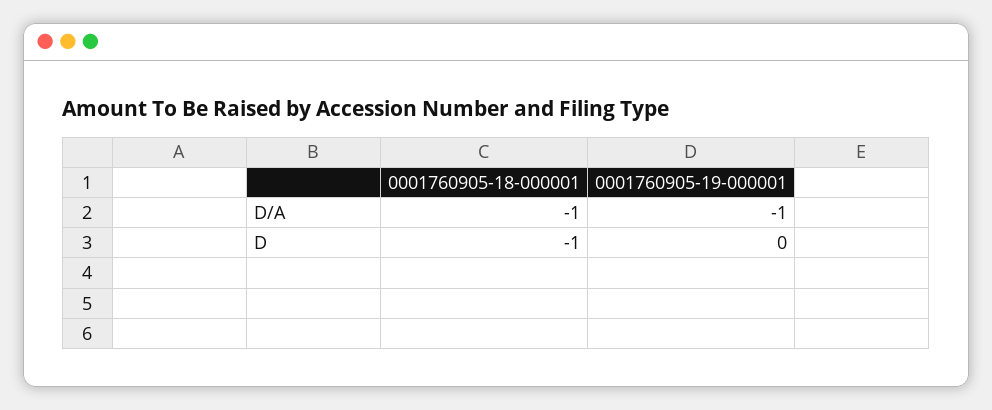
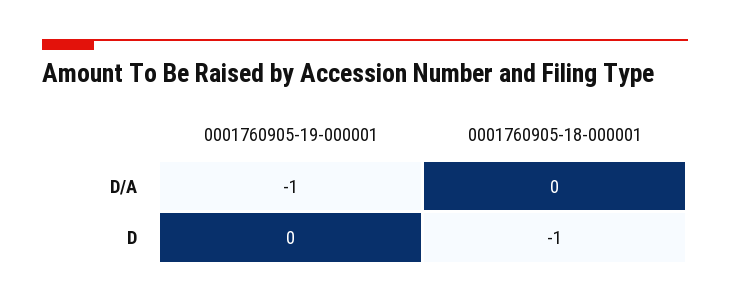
0001760905-18-000001, D/A: -1 -> 0

